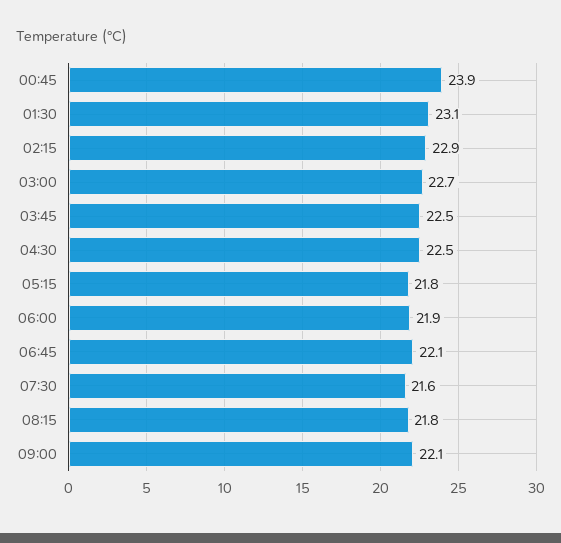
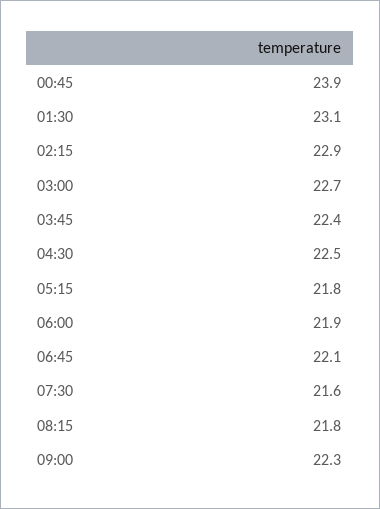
03:45: 22.5 -> 22.4
09:00: 22.1 -> 22.3

